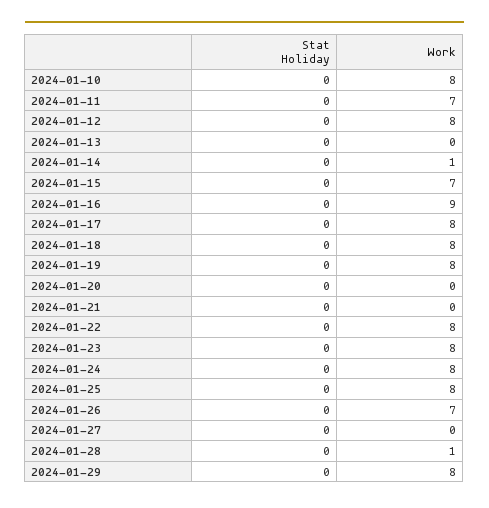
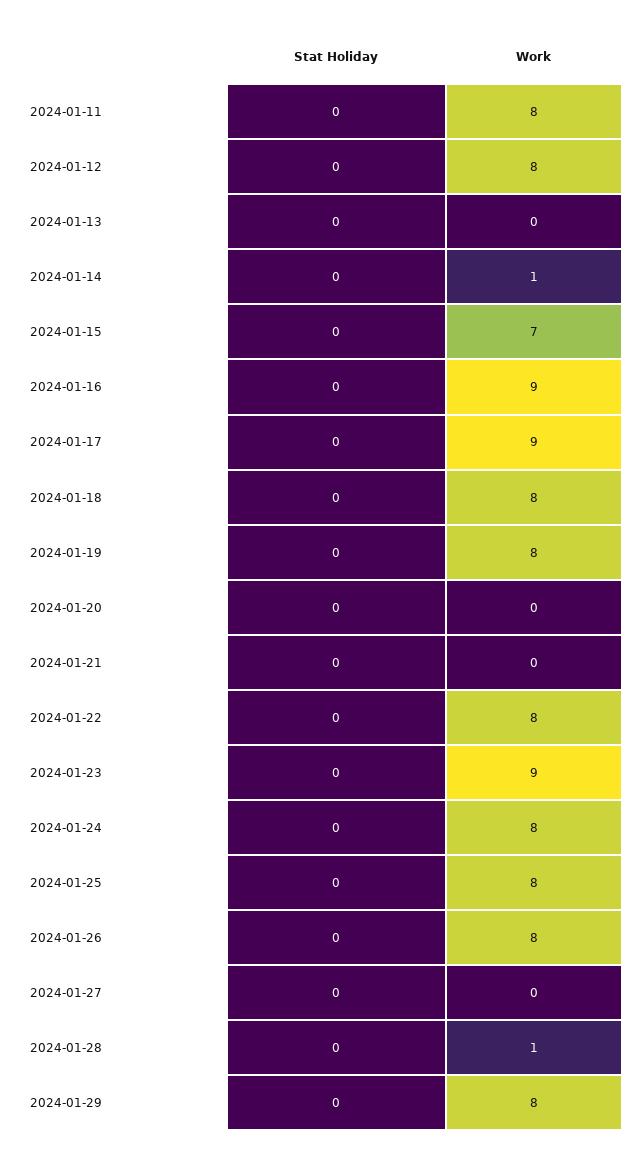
Stat Holiday, 2024-01-10: 0 -> none
Work, 2024-01-10: 8 -> none
Work, 2024-01-11: 7 -> 8
Work, 2024-01-17: 8 -> 9
Work, 2024-01-23: 8 -> 9
Work, 2024-01-26: 7 -> 8

